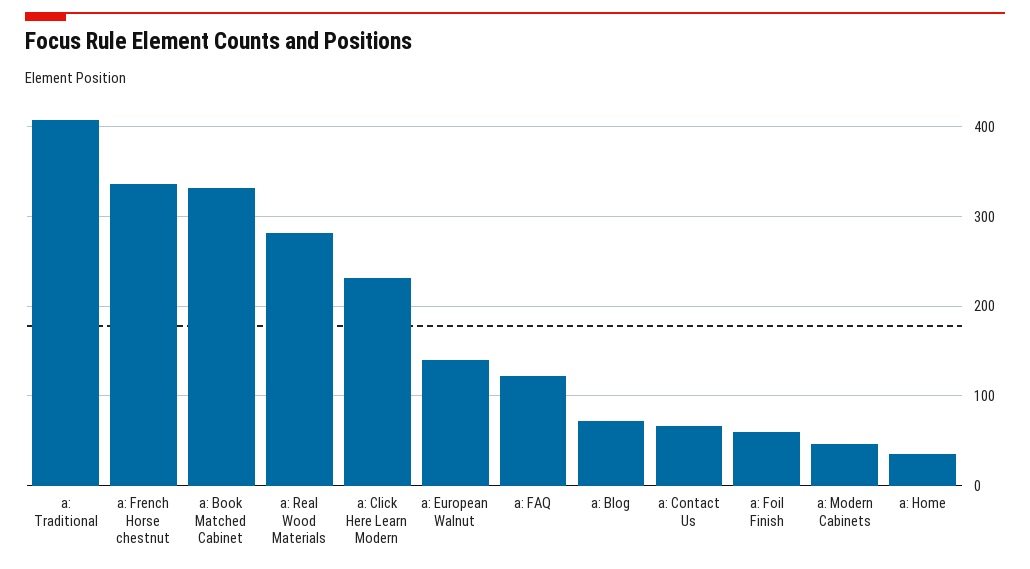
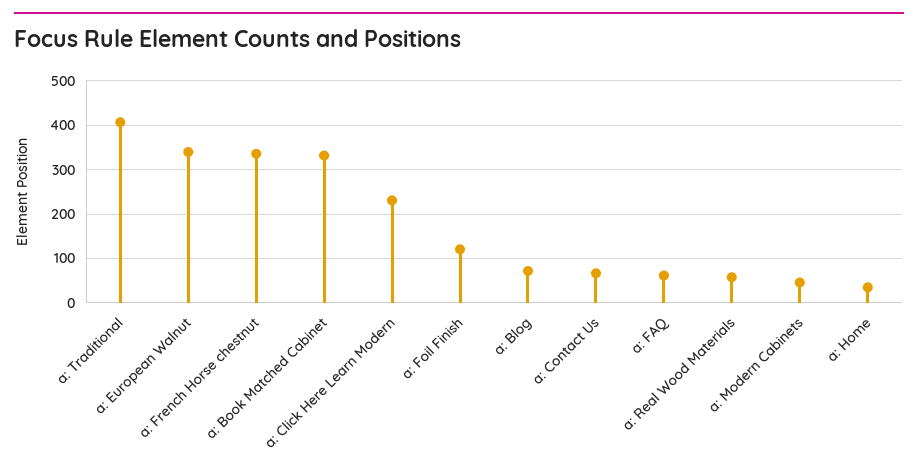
a: Real Wood Materials: 280 -> 60
a: European Walnut: 140 -> 340
a: FAQ: 120 -> 60
a: Foil Finish: 60 -> 120

